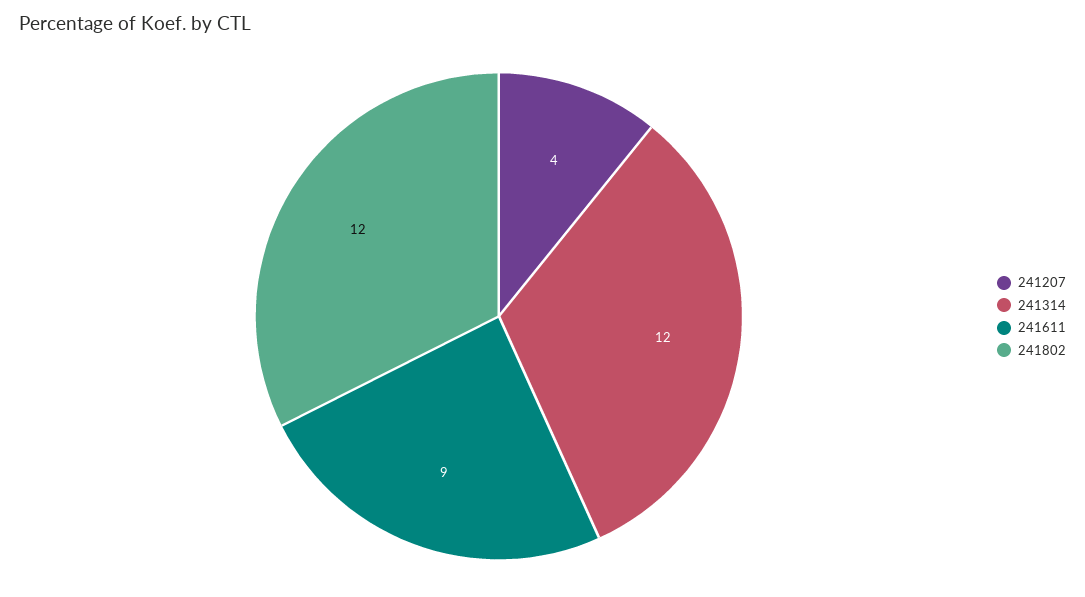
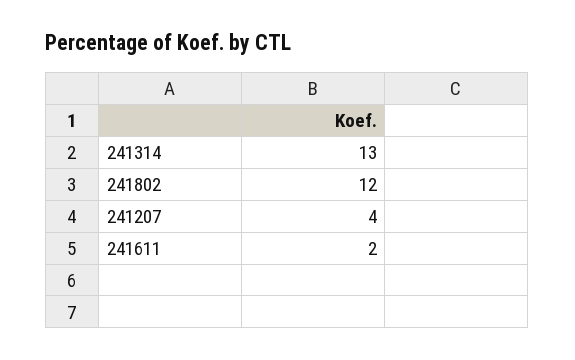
241314: 12 -> 13
241611: 9 -> 2

